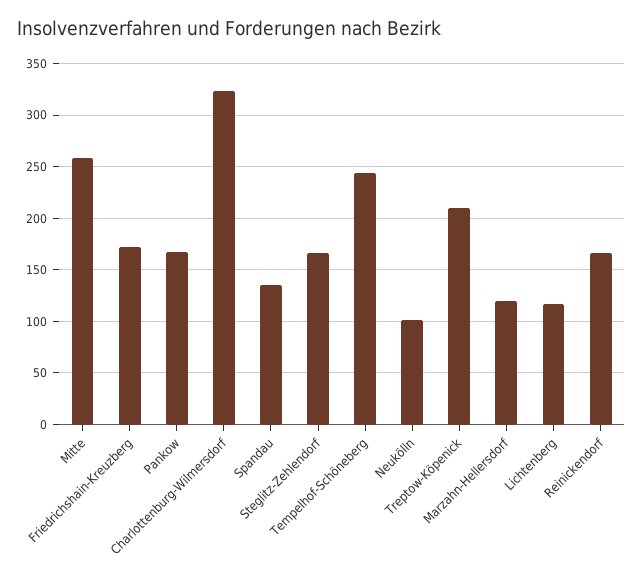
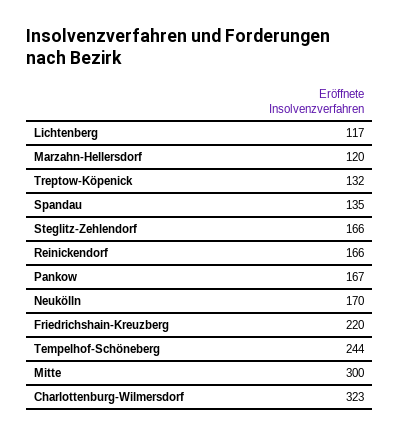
Mitte: 260 -> 300
Friedrichshain-Kreuzberg: 170 -> 220
Neukölln: 100 -> 170
Treptow-Köpenick: 210 -> 132

